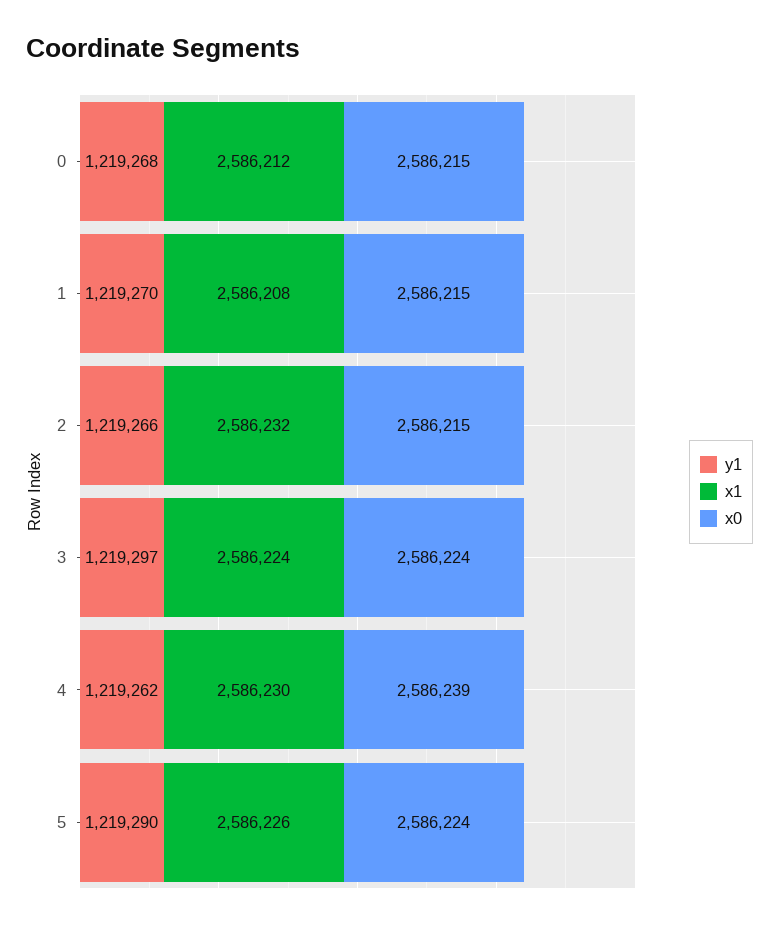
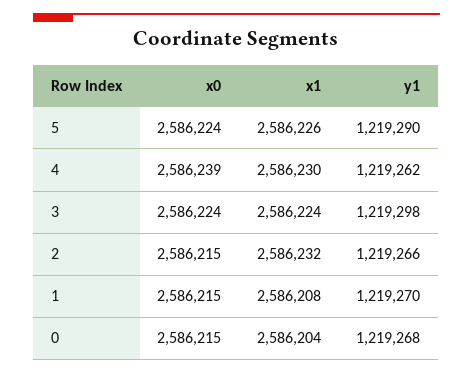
x1, 0: 2586212 -> 2586204
y1, 3: 1219297 -> 1219298

